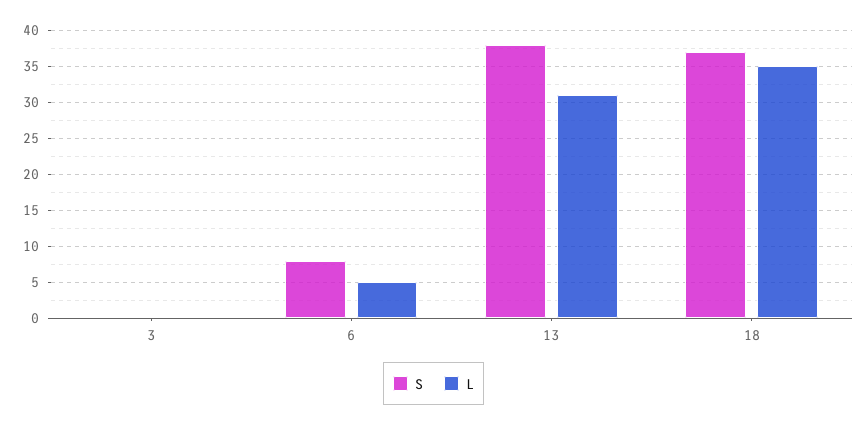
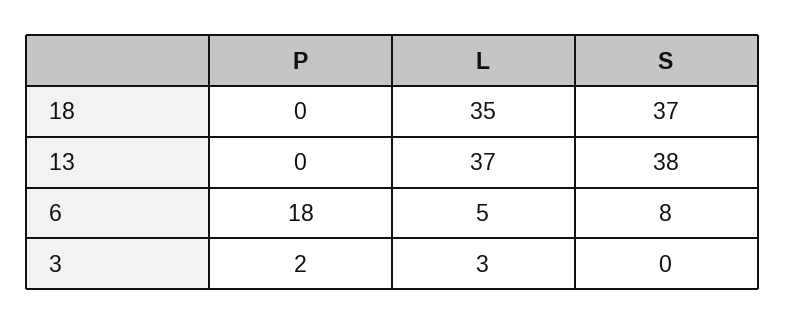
L, 3: 0 -> 3
L, 13: 31 -> 37
P, 18: none -> 0
P, 13: none -> 0
P, 6: none -> 18
P, 3: none -> 2

